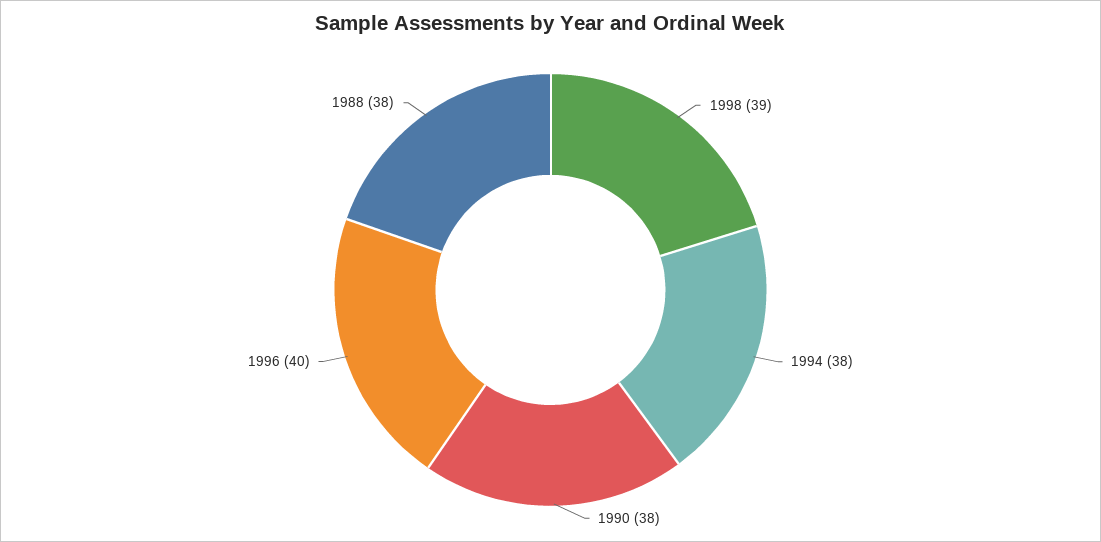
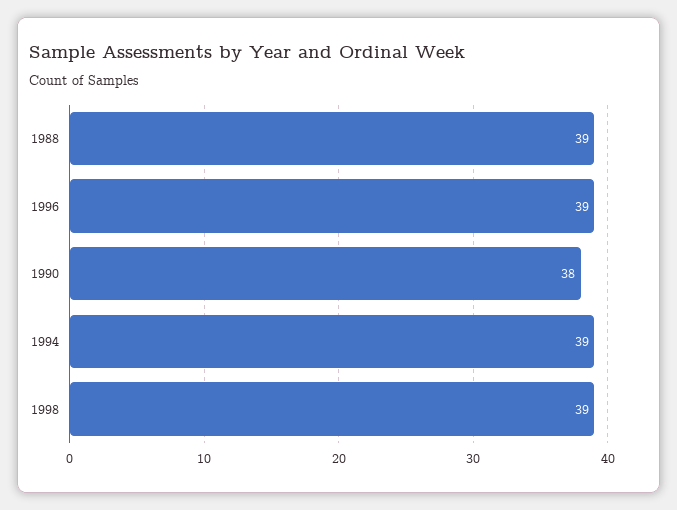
1994: 38 -> 39
1996: 40 -> 39
1988: 38 -> 39

